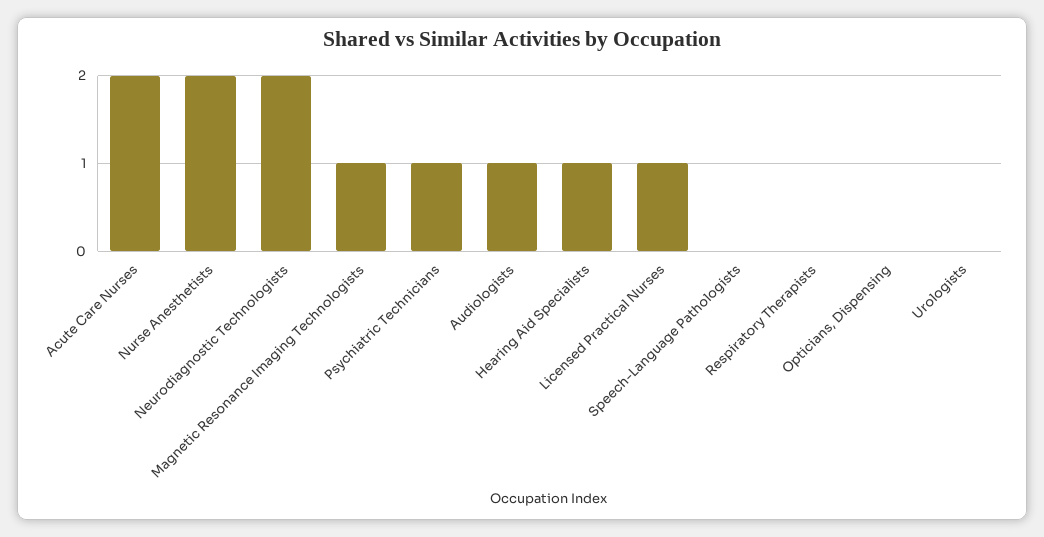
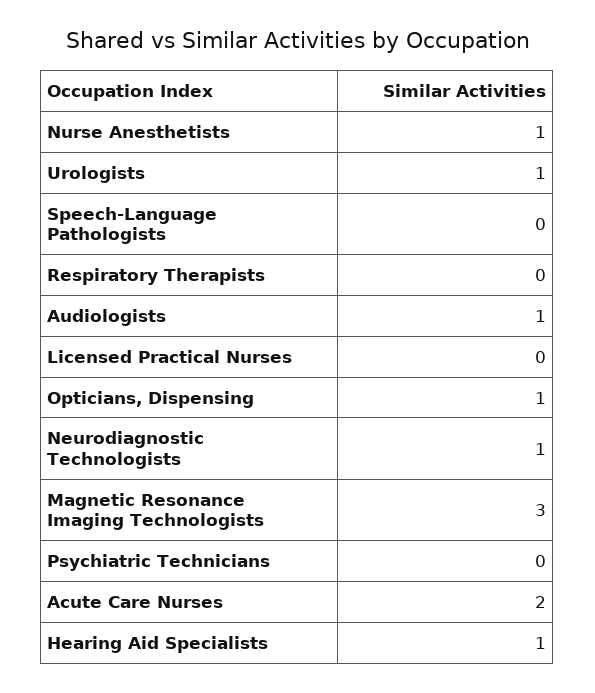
Nurse Anesthetists: 2 -> 1
Neurodiagnostic Technologists: 2 -> 1
Magnetic Resonance Imaging Technologists: 1 -> 3
Psychiatric Technicians: 1 -> 0
Licensed Practical Nurses: 1 -> 0
Opticians, Dispensing: 0 -> 1
Urologists: 0 -> 1

